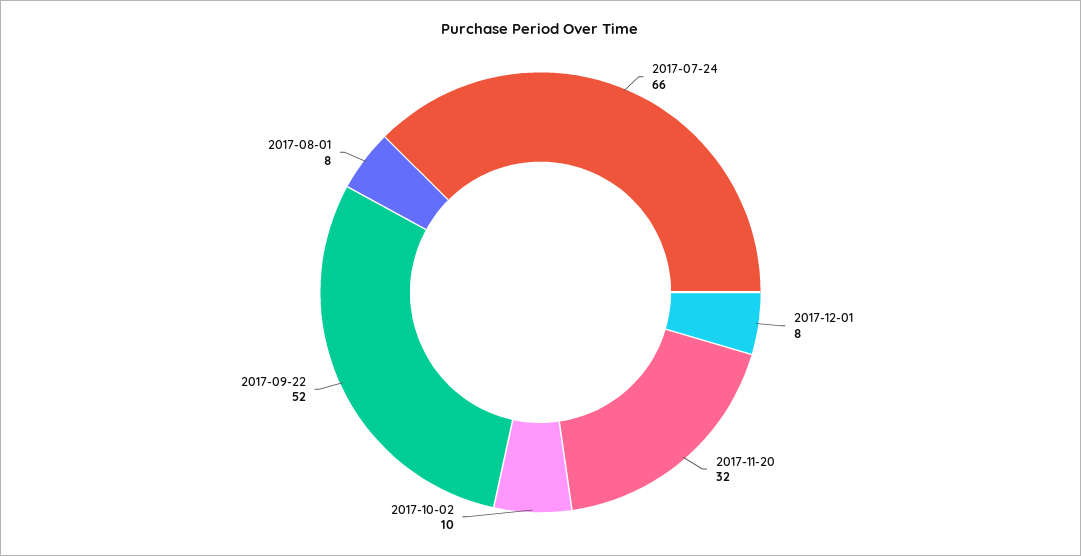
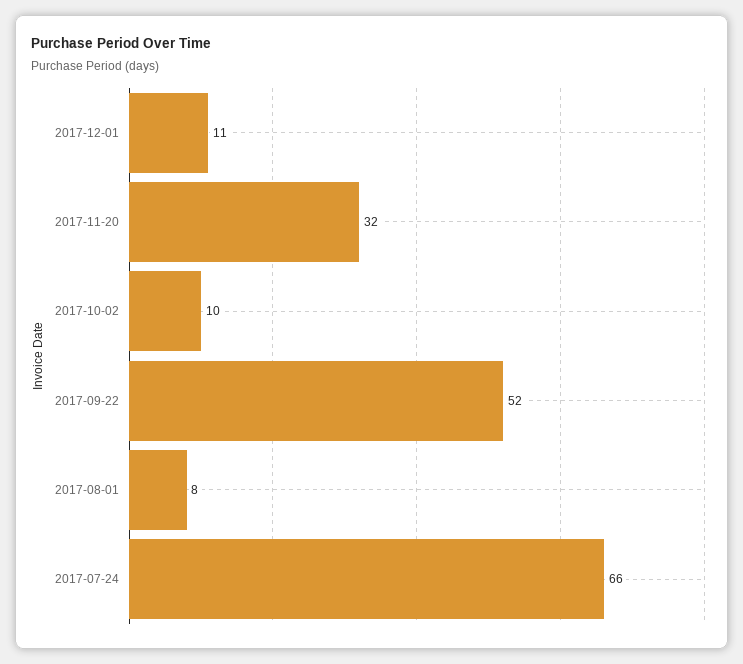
2017-12-01: 8 -> 11

